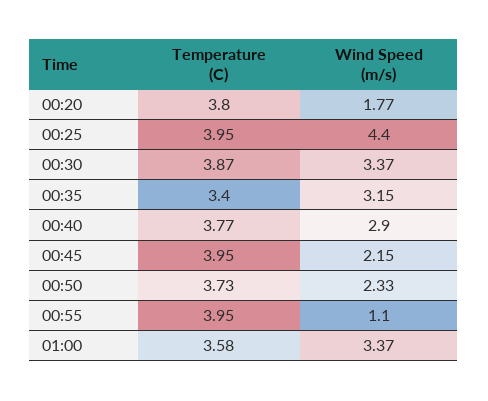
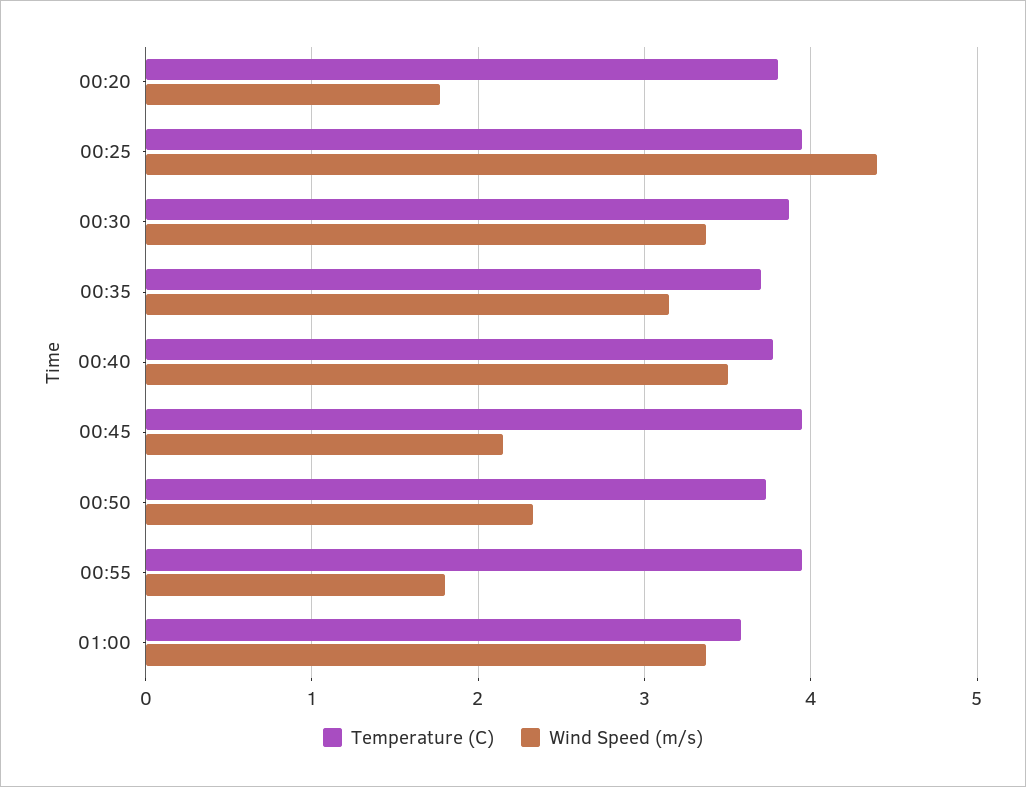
Temperature (C), 00:35: 3.4 -> 3.7
Wind Speed (m/s), 00:40: 2.9 -> 3.5
Wind Speed (m/s), 00:55: 1.1 -> 1.8

